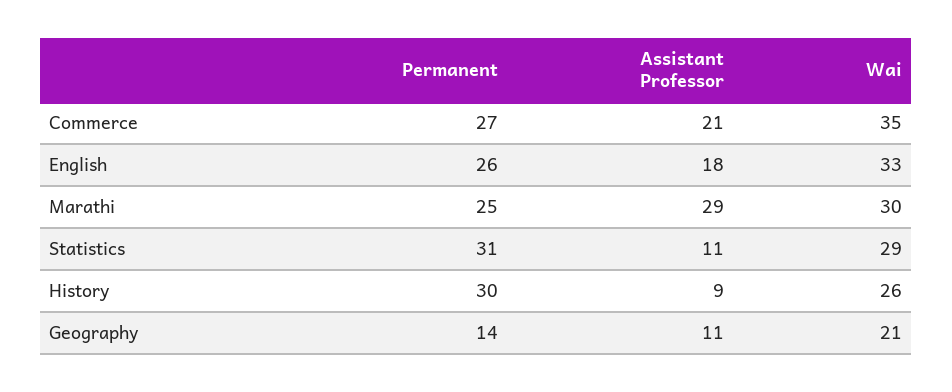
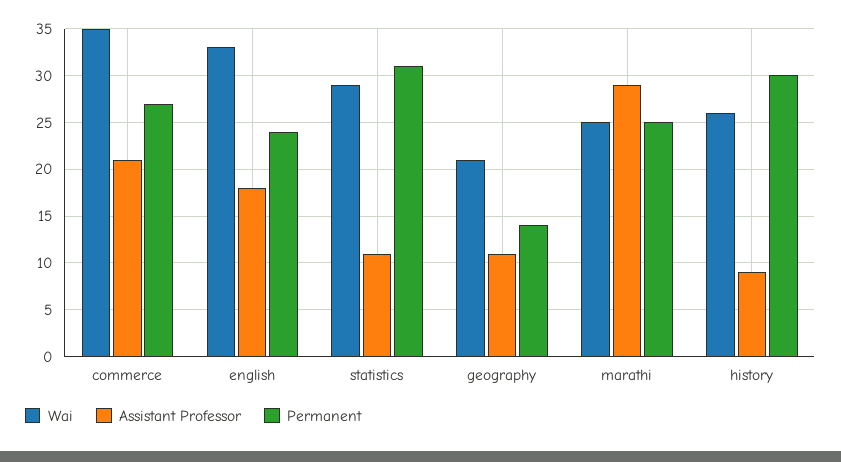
Permanent, English: 26 -> 24
Wai, Marathi: 30 -> 25

